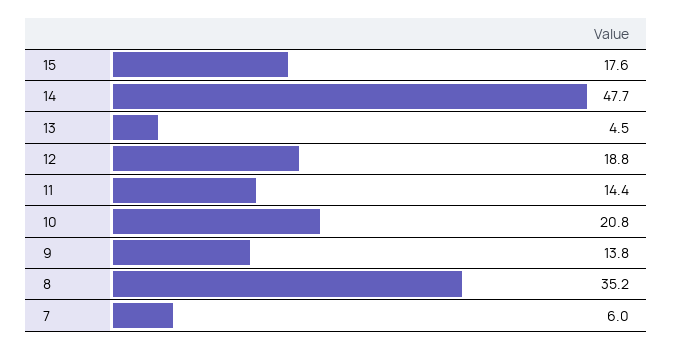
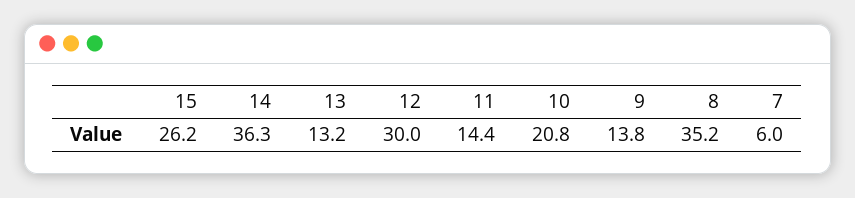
15: 17.6 -> 26.2
14: 47.7 -> 36.3
13: 4.5 -> 13.2
12: 18.8 -> 30

